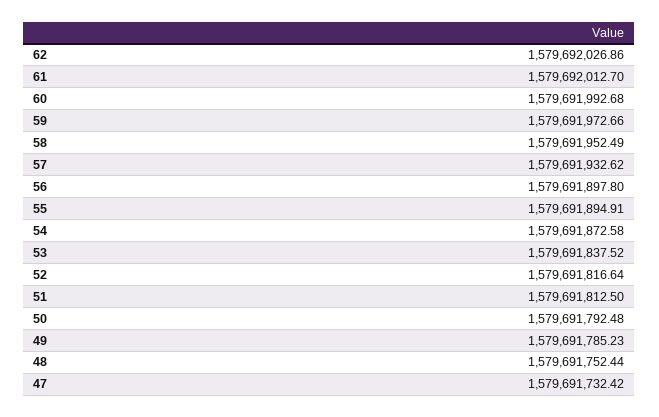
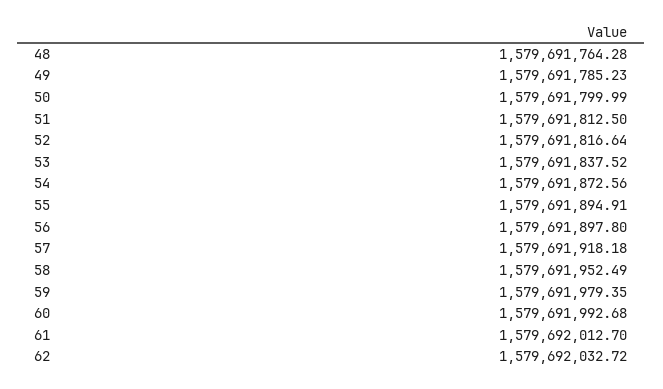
62: 1579692026.86 -> 1579692032.72
59: 1579691972.66 -> 1579691979.35
57: 1579691932.62 -> 1579691918.18
54: 1579691872.58 -> 1579691872.56
50: 1579691792.48 -> 1579691799.99
48: 1579691752.44 -> 1579691764.28
47: 1579691732.42 -> none

